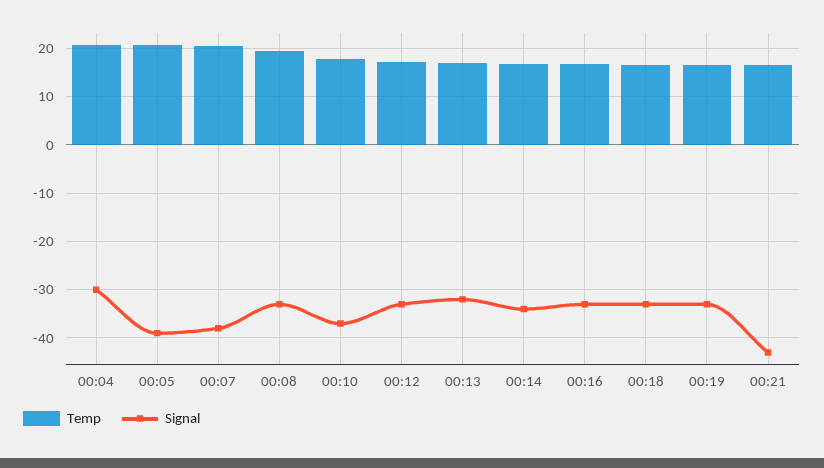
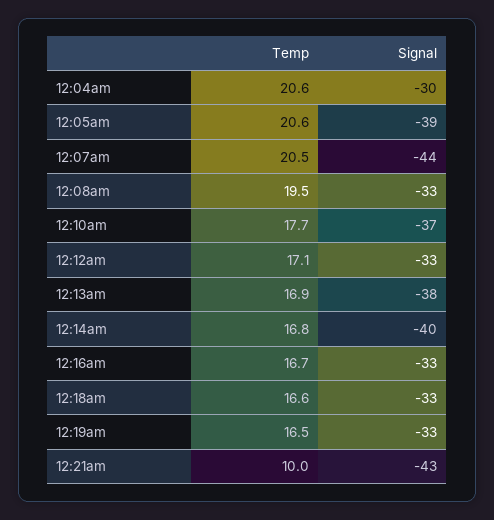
Signal, 00:07: -38 -> -44
Signal, 00:13: -32 -> -38
Signal, 00:14: -34 -> -40
Temp, 00:21: 16 -> 10

